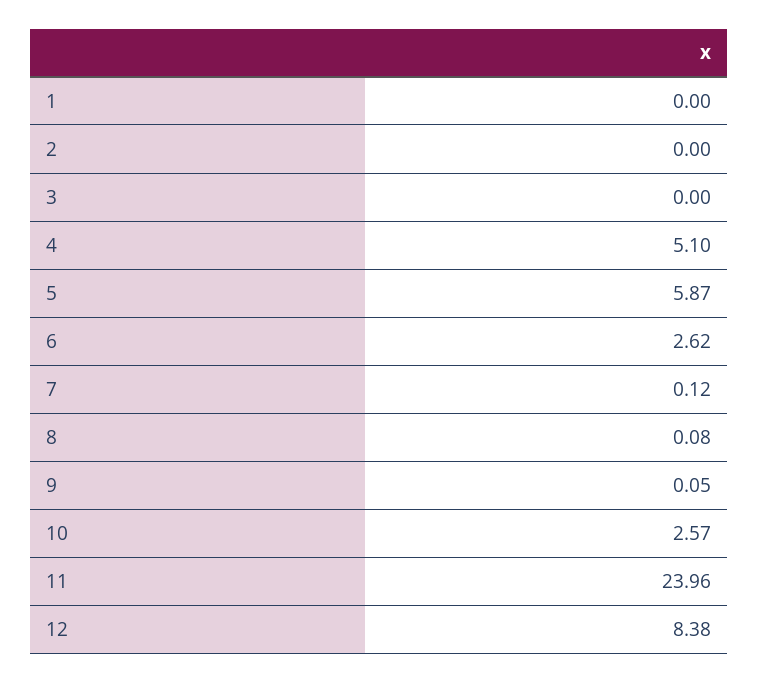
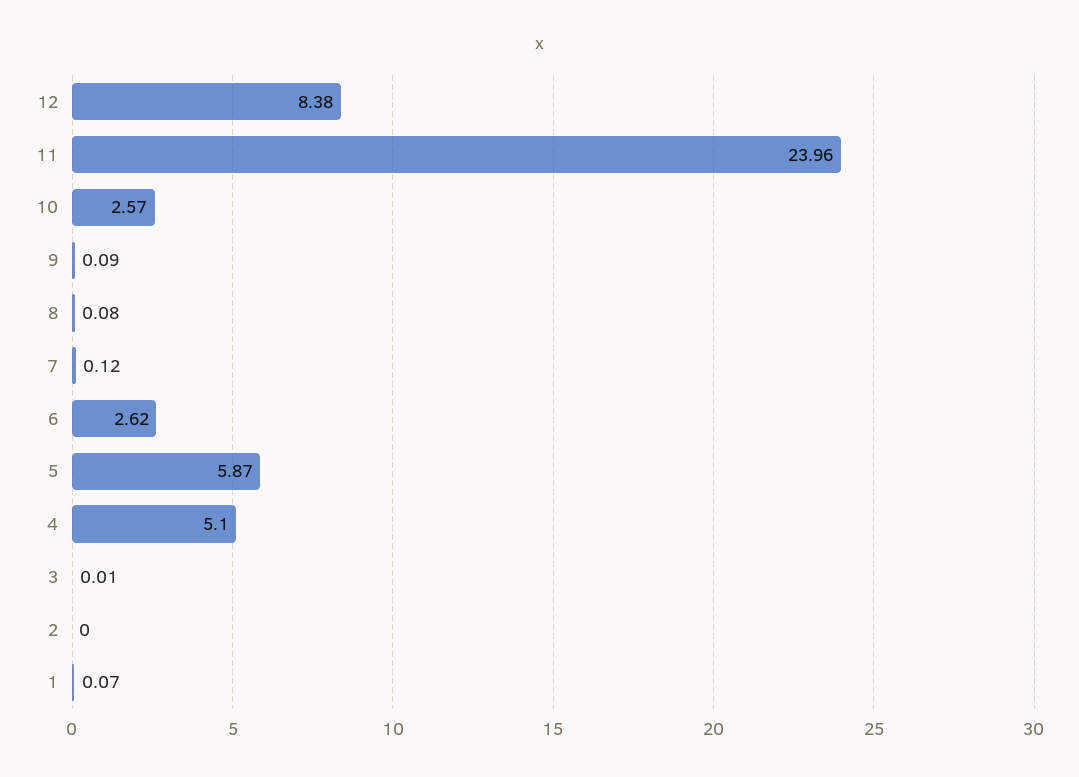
1: 0 -> 0.07
3: 0 -> 0.01
9: 0.05 -> 0.09

